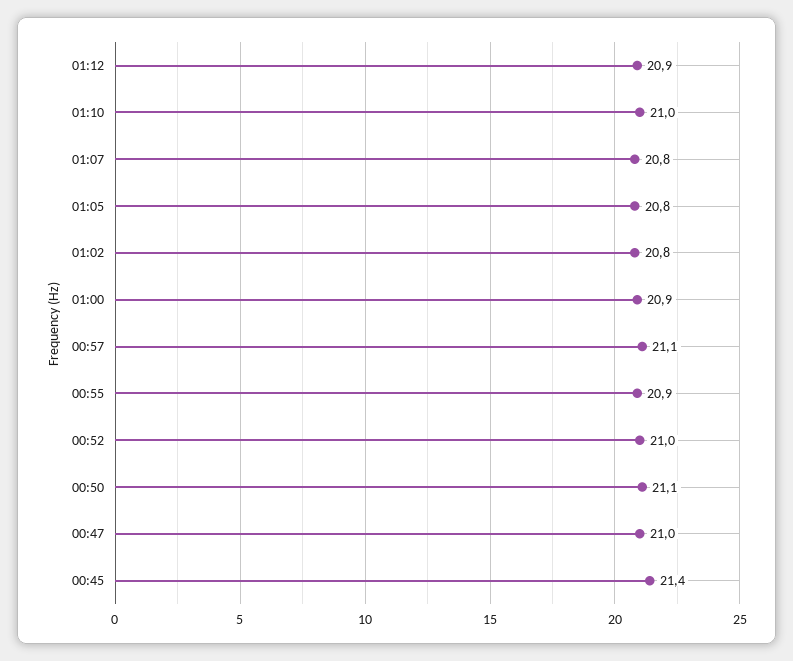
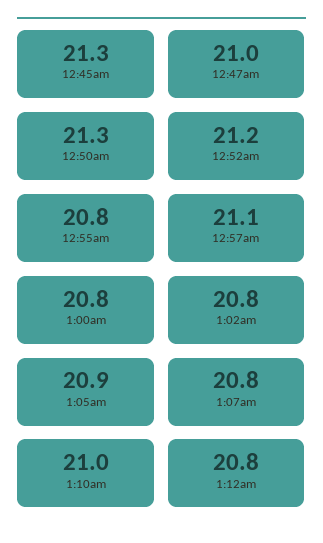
01:12: 20.9 -> 20.8
01:05: 20.8 -> 20.9
01:00: 20.9 -> 20.8
00:55: 20.9 -> 20.8
00:52: 21 -> 21.2
00:50: 21.1 -> 21.3
00:45: 21.4 -> 21.3

